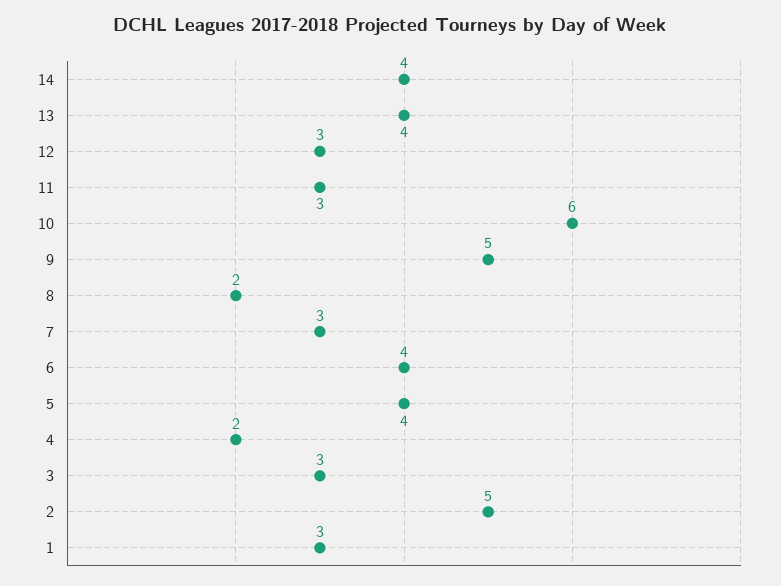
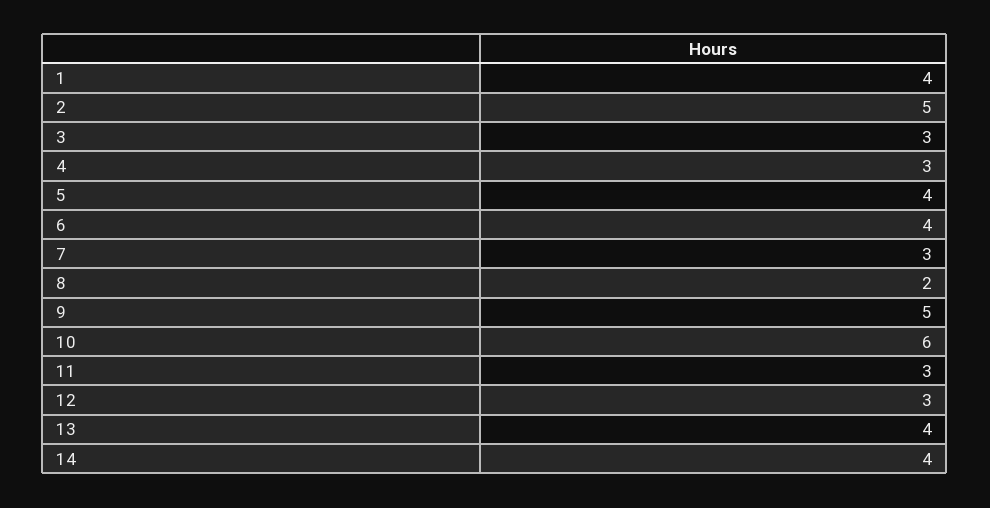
4: 2 -> 3
1: 3 -> 4

